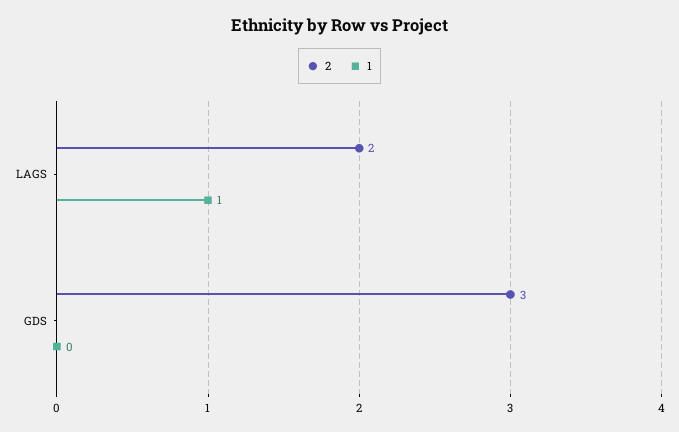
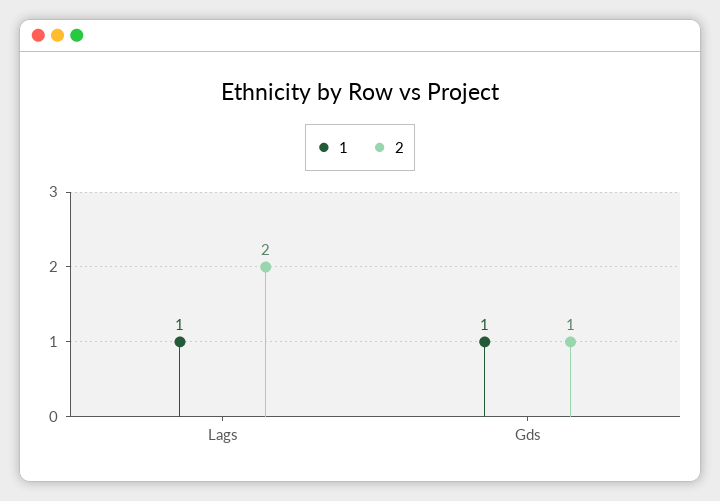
2, GDS: 3 -> 1
1, GDS: 0 -> 1

